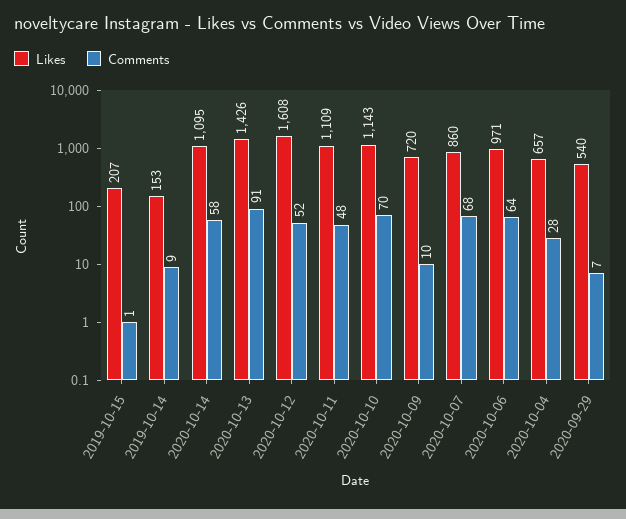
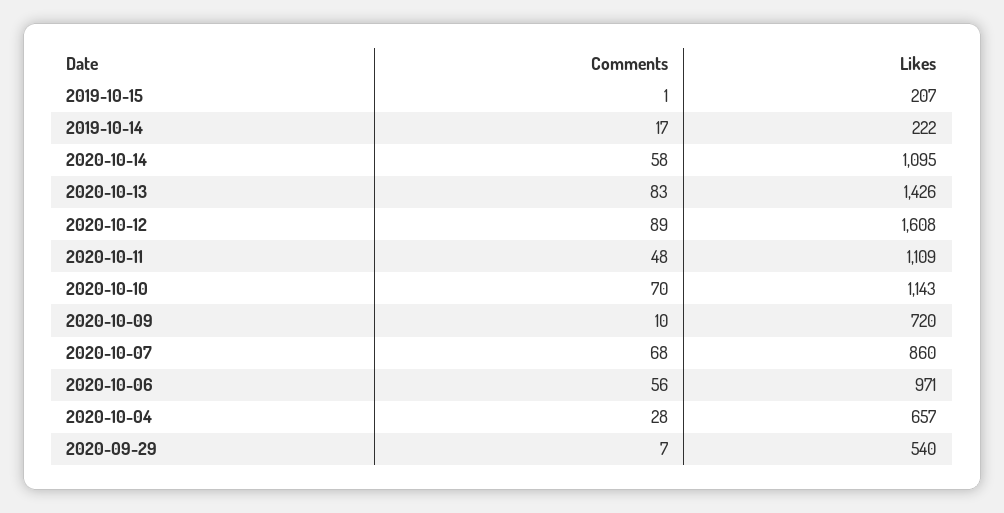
Likes, 2019-10-14: 153 -> 222
Comments, 2019-10-14: 9 -> 17
Comments, 2020-10-13: 91 -> 83
Comments, 2020-10-12: 52 -> 89
Comments, 2020-10-06: 64 -> 56

